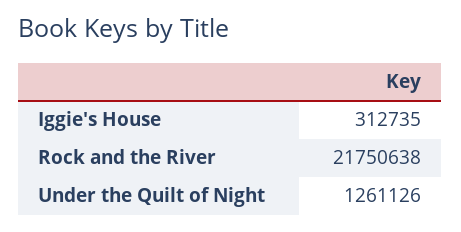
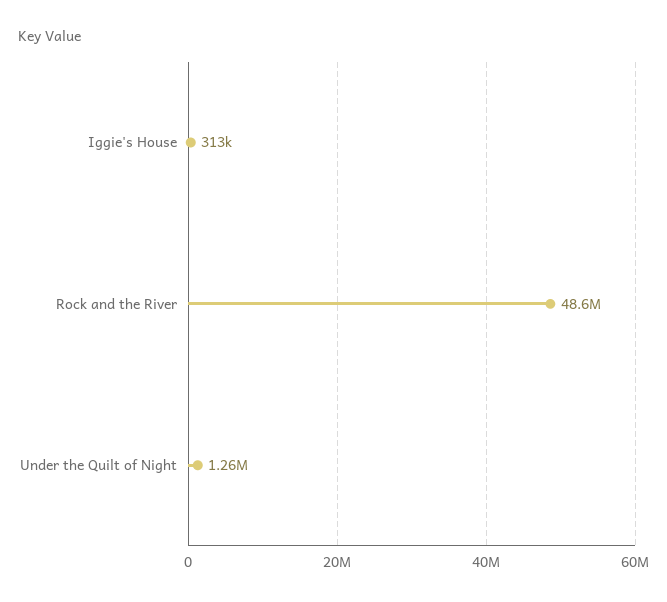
Rock and the River: 21750638 -> 48600000

